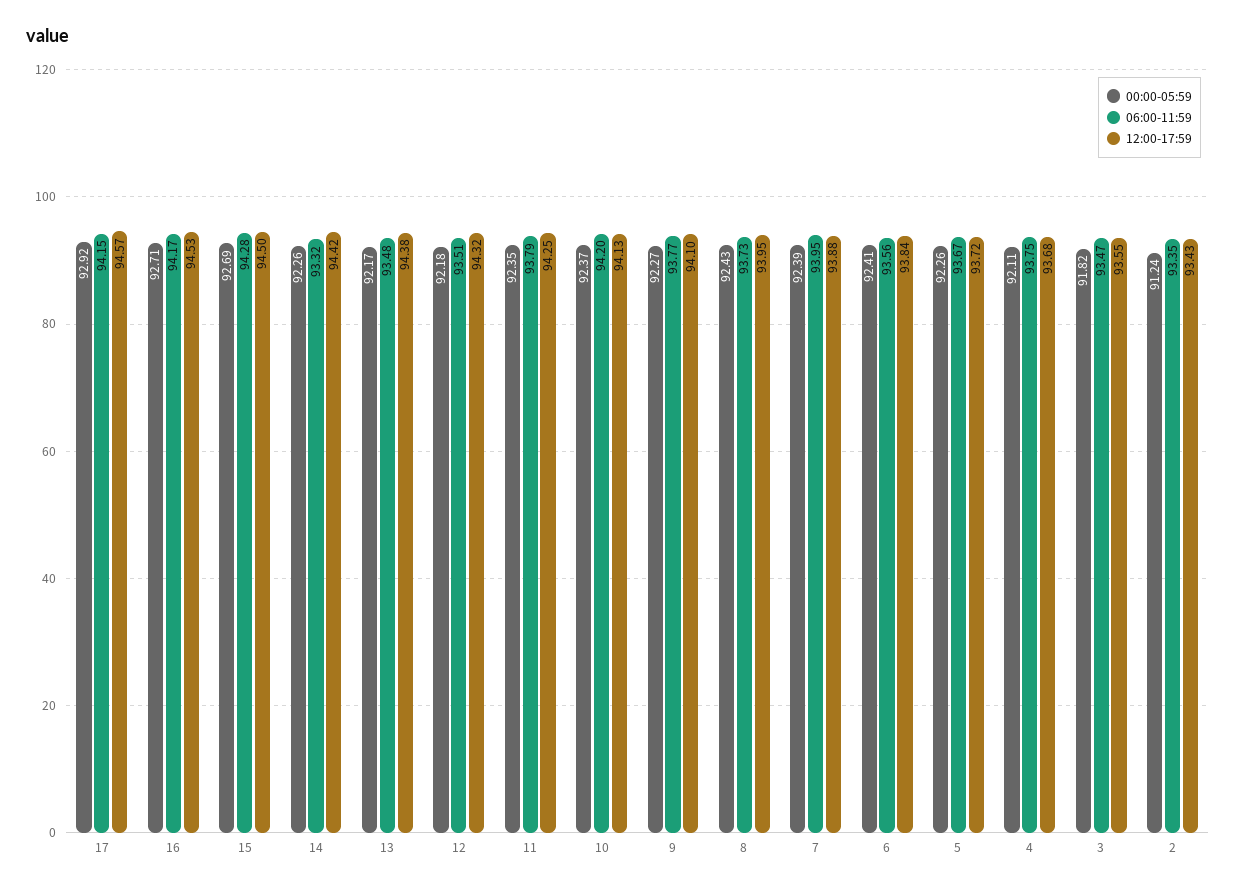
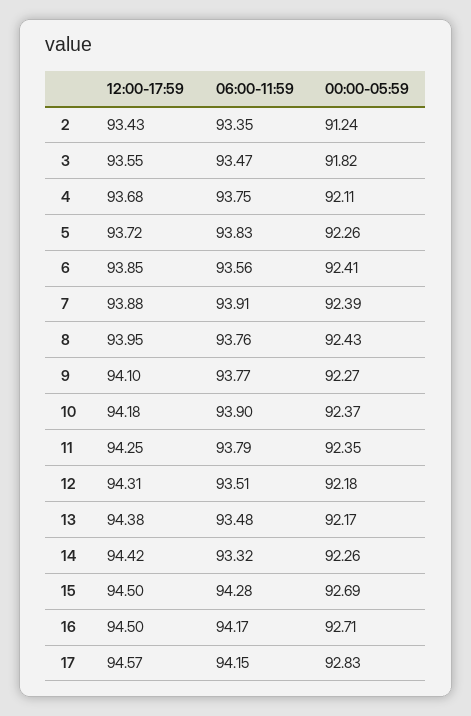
00:00-05:59, 17: 92.92 -> 92.83
12:00-17:59, 16: 94.53 -> 94.5
12:00-17:59, 12: 94.32 -> 94.31
06:00-11:59, 10: 94.2 -> 93.9
12:00-17:59, 10: 94.13 -> 94.18
06:00-11:59, 8: 93.73 -> 93.76
06:00-11:59, 7: 93.95 -> 93.91
12:00-17:59, 6: 93.84 -> 93.85
06:00-11:59, 5: 93.67 -> 93.83

